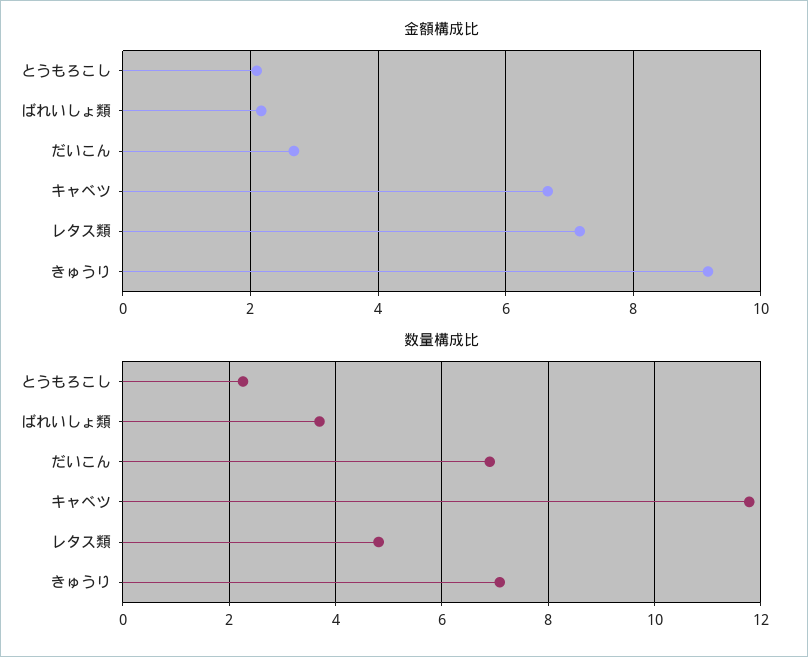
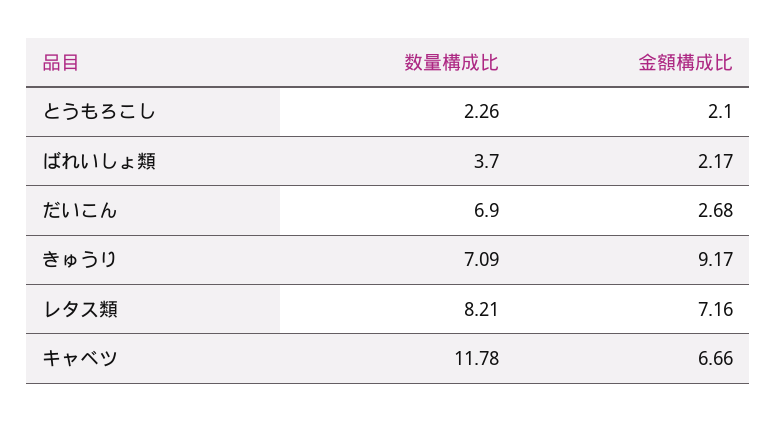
数量構成比, レタス類: 4.8 -> 8.21

